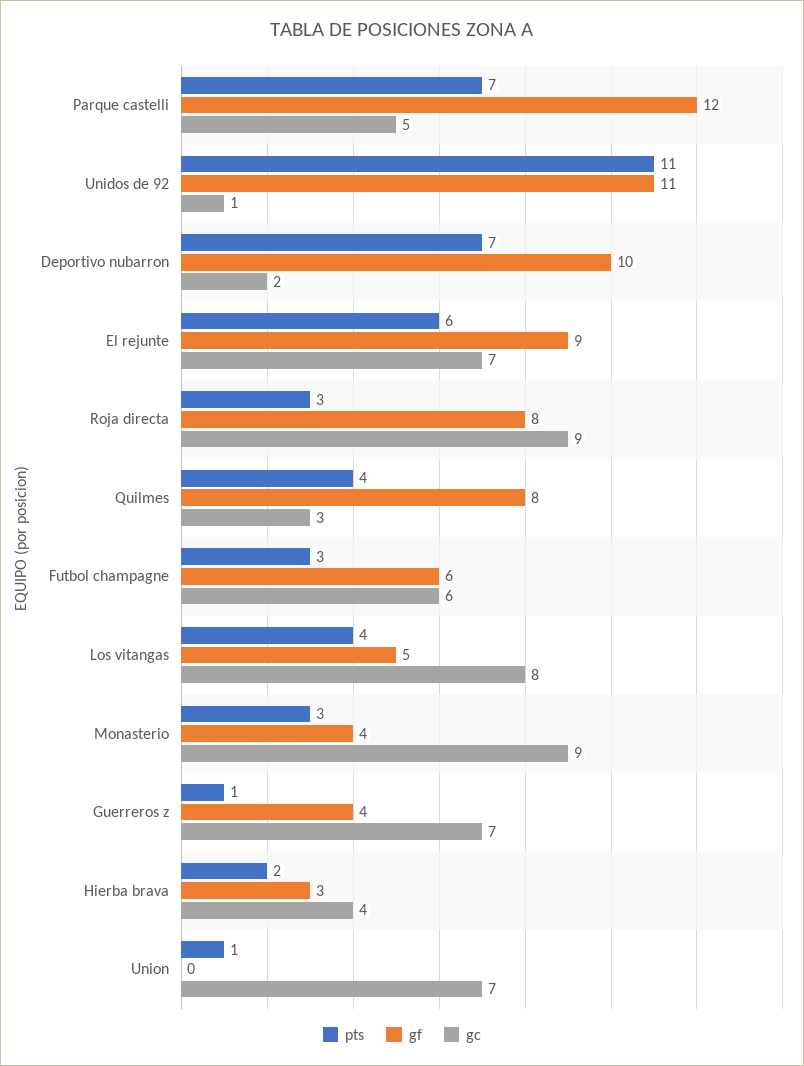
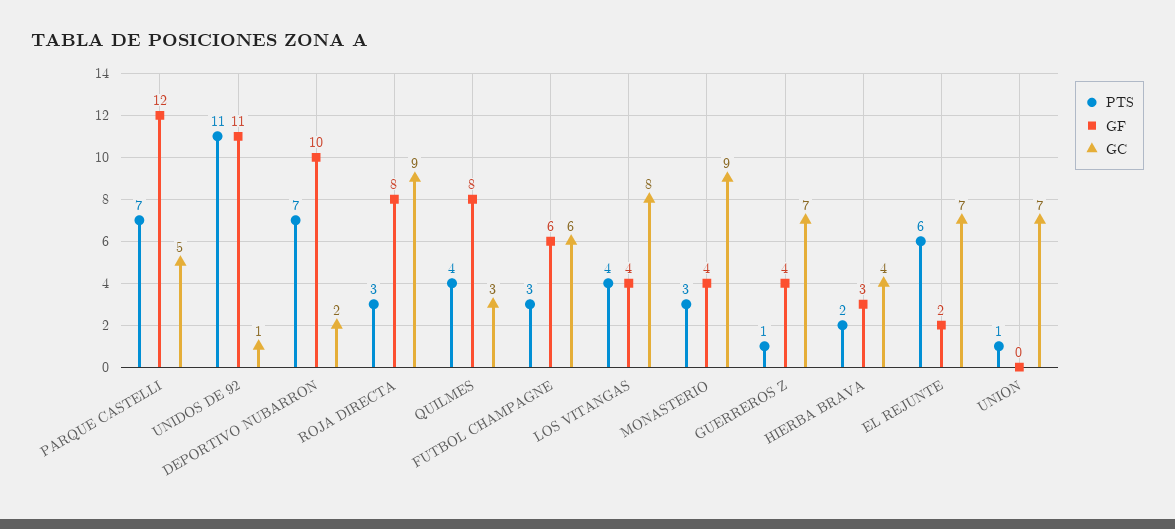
gf, El rejunte: 9 -> 2
gf, Los vitangas: 5 -> 4

